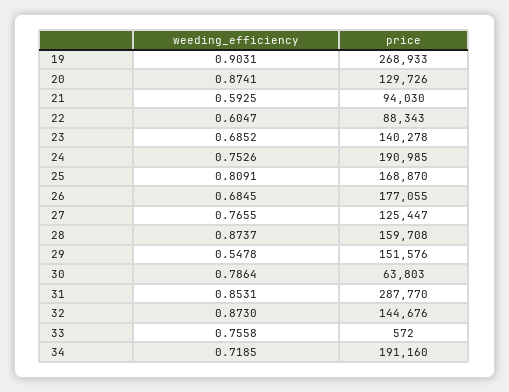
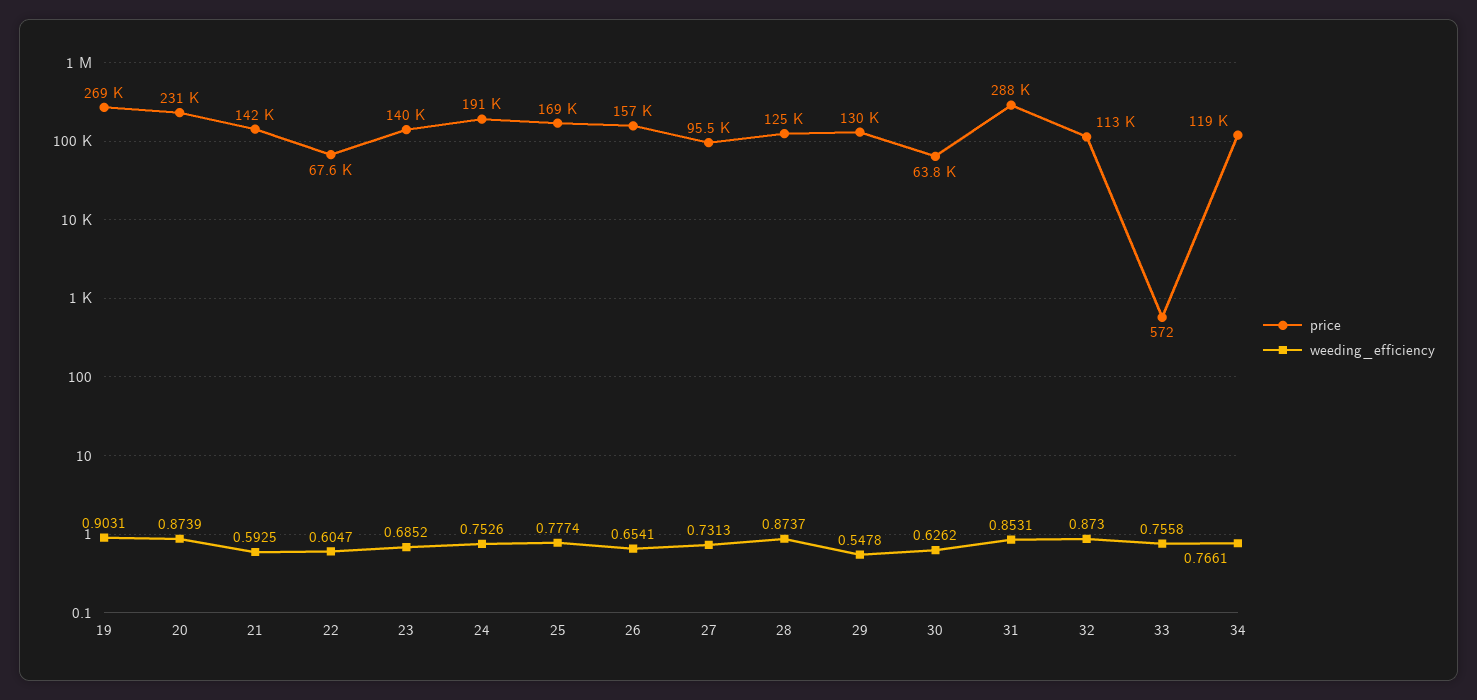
weeding_efficiency, 20: 0.8741 -> 0.8739
price, 20: 129726 -> 231000
price, 21: 94030 -> 142000
price, 22: 88343 -> 67600
weeding_efficiency, 25: 0.8091 -> 0.7774
weeding_efficiency, 26: 0.6845 -> 0.6541
price, 26: 177055 -> 157000
weeding_efficiency, 27: 0.7655 -> 0.7313
price, 27: 125447 -> 95500
price, 28: 159708 -> 125000
price, 29: 151576 -> 130000
weeding_efficiency, 30: 0.7864 -> 0.6262
price, 32: 144676 -> 113000
weeding_efficiency, 34: 0.7185 -> 0.7661
price, 34: 191160 -> 119000

